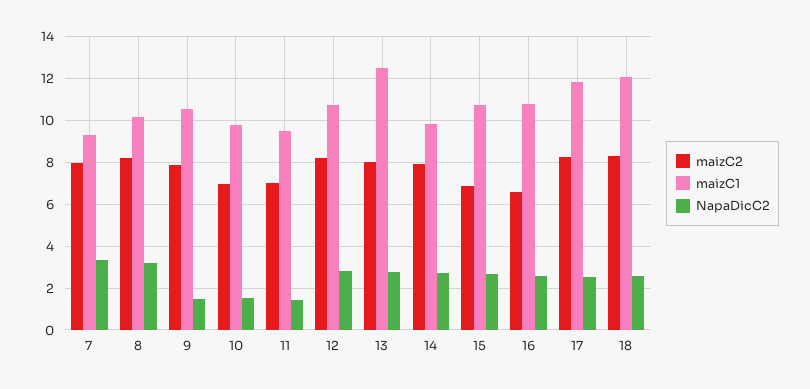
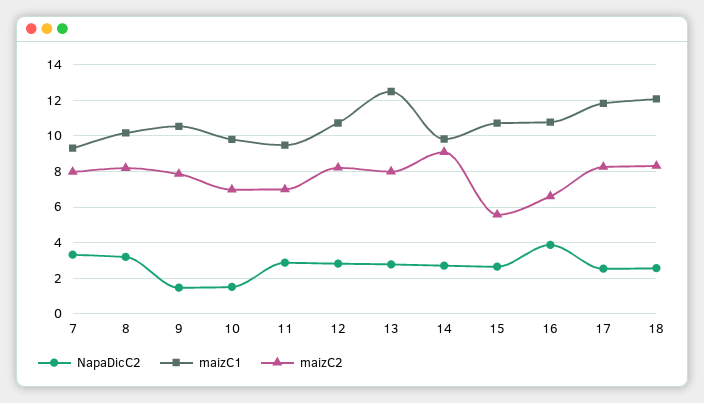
NapaDicC2, 11: 1.5 -> 3
maizC2, 14: 8 -> 9
maizC2, 15: 7 -> 5.5
NapaDicC2, 16: 2.5 -> 4

